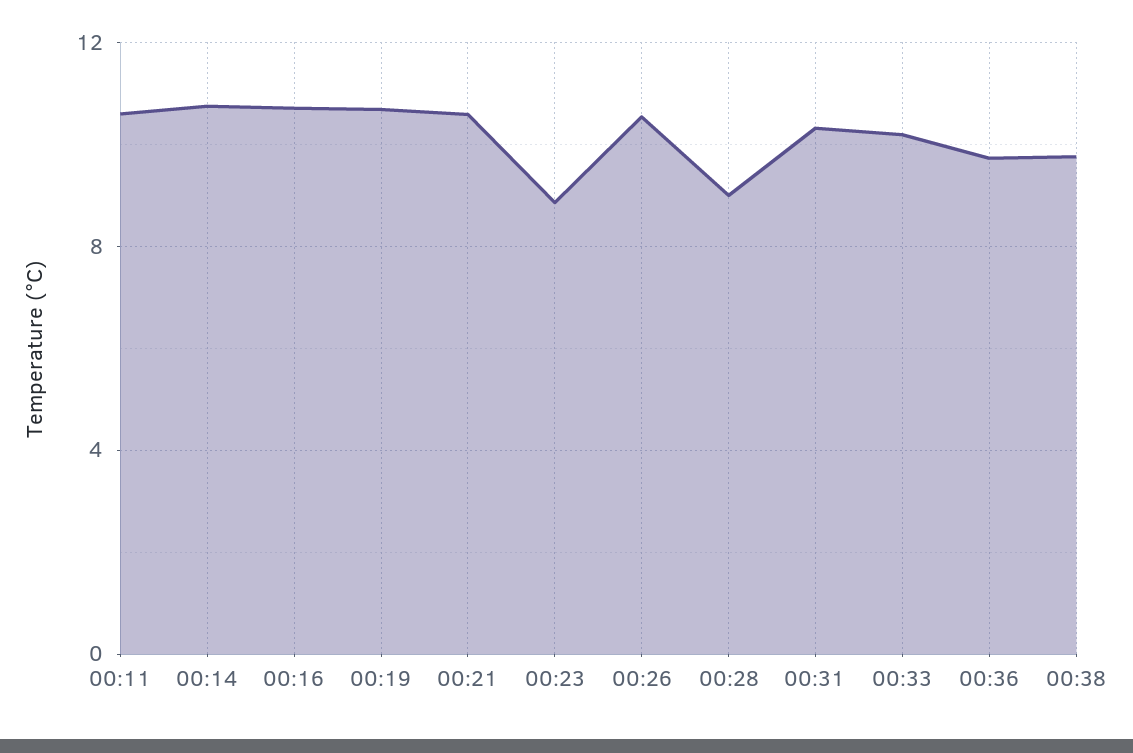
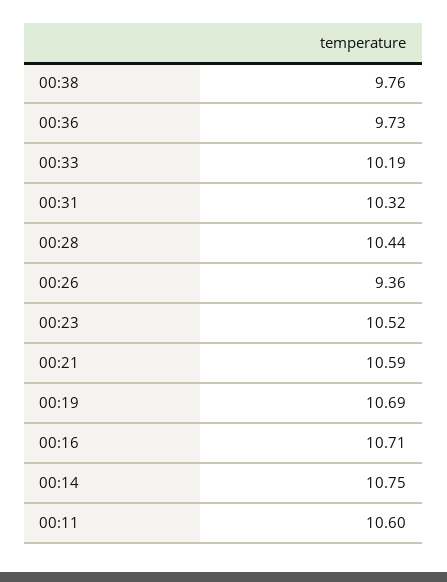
00:23: 9 -> 10.52
00:26: 10.5 -> 9.36
00:28: 9 -> 10.44

